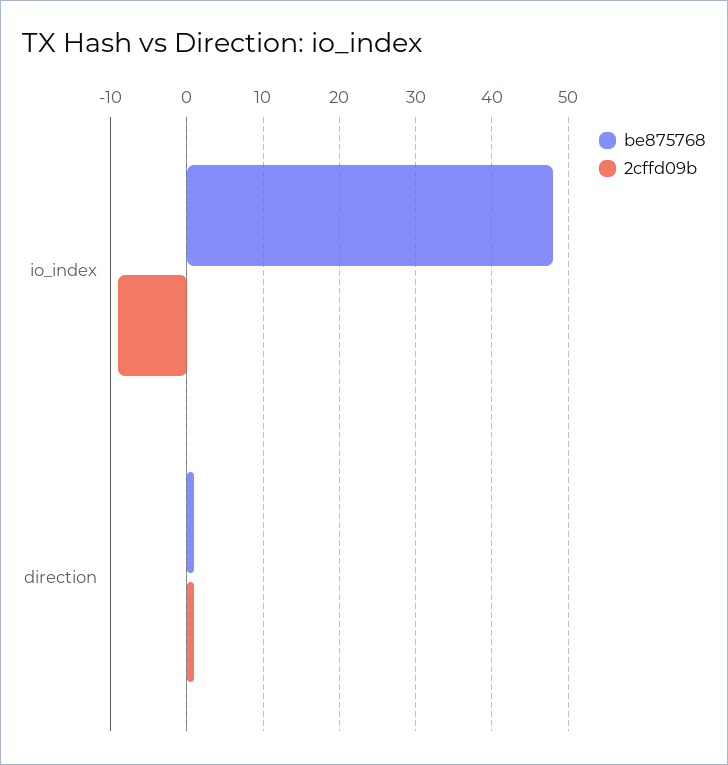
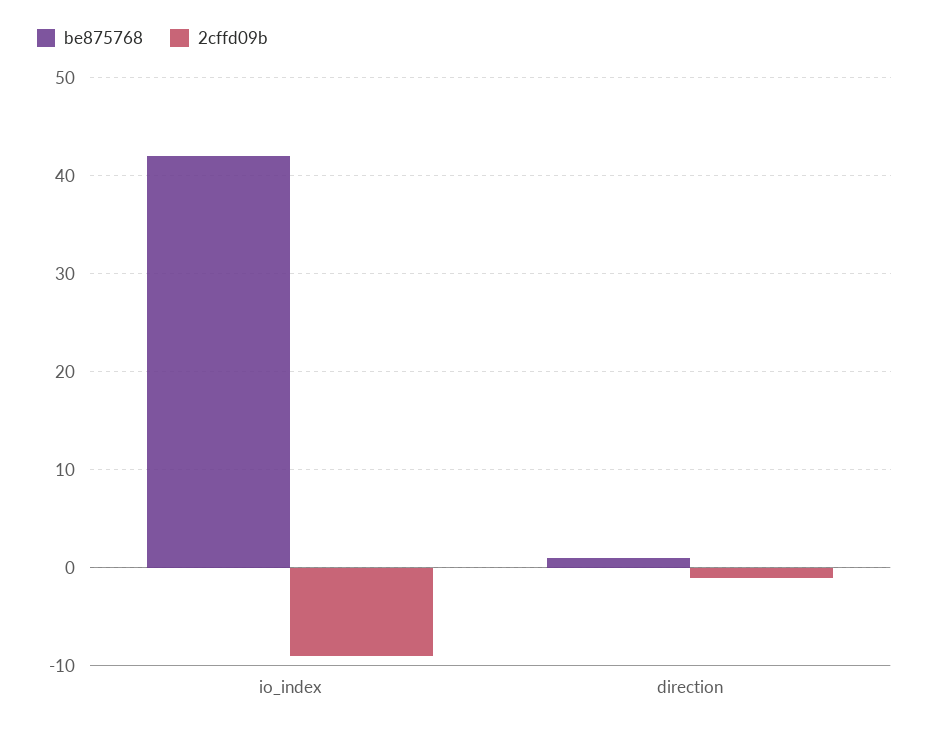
be875768, io_index: 48 -> 42
2cffd09b, direction: 1 -> -1

